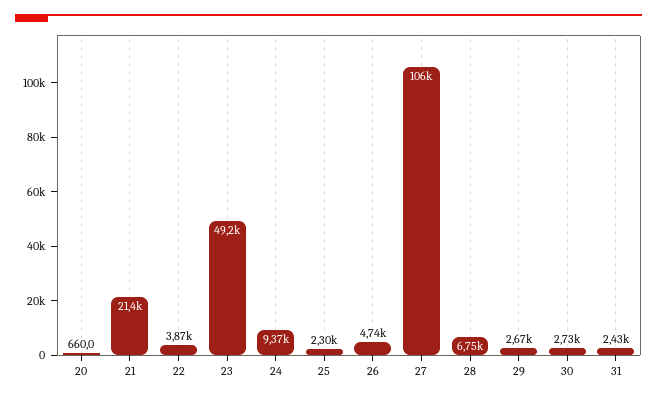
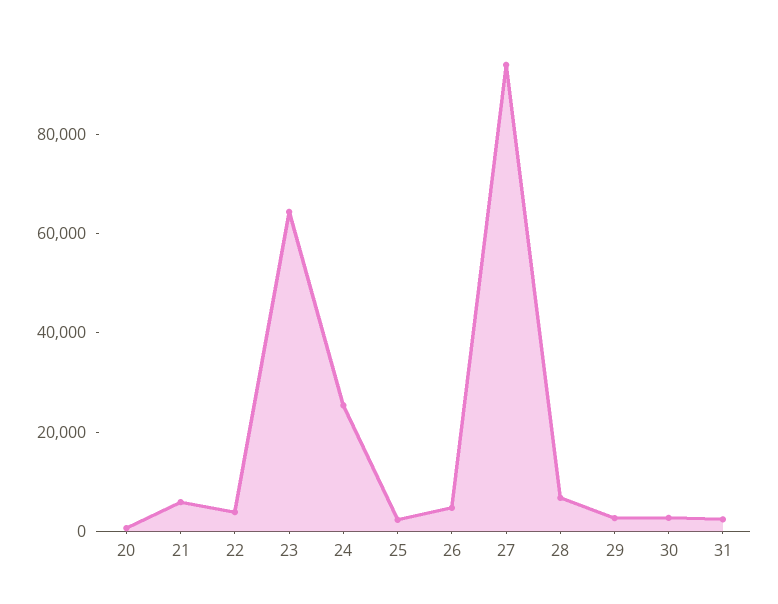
21: 21400 -> 5000
23: 49200 -> 65000
24: 9370 -> 25000
27: 106000 -> 95000

